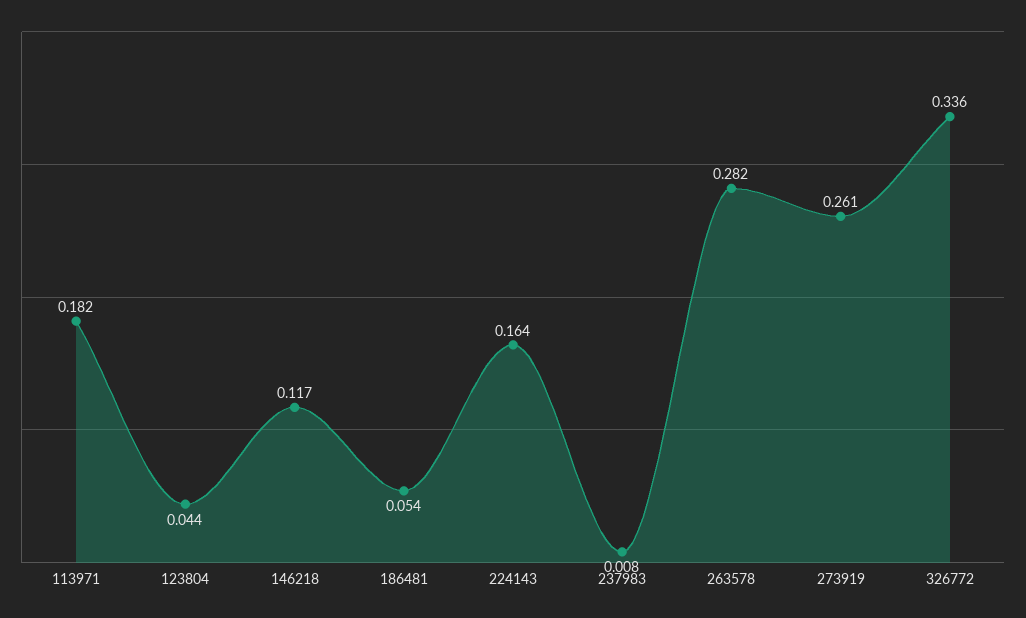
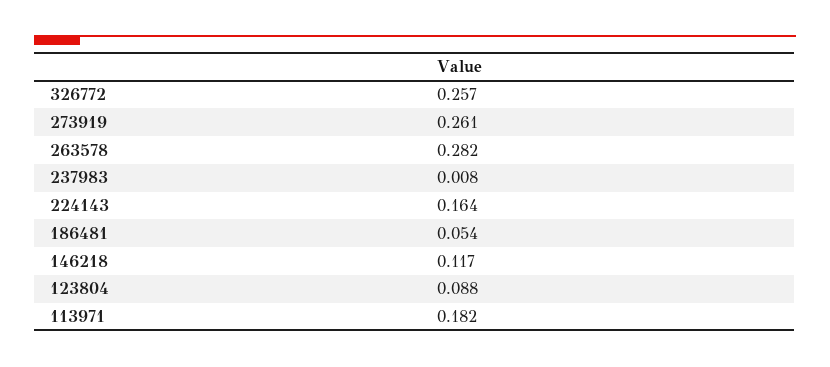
123804: 0.044 -> 0.088
326772: 0.336 -> 0.257

